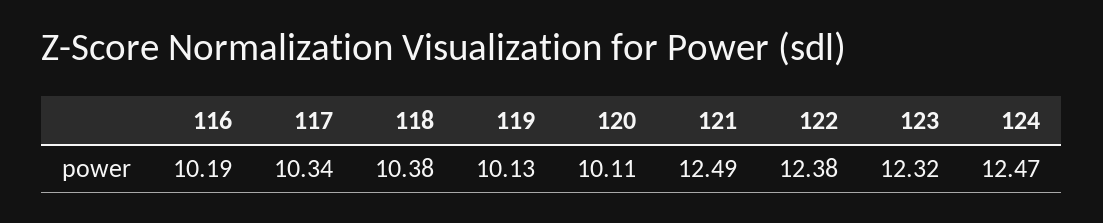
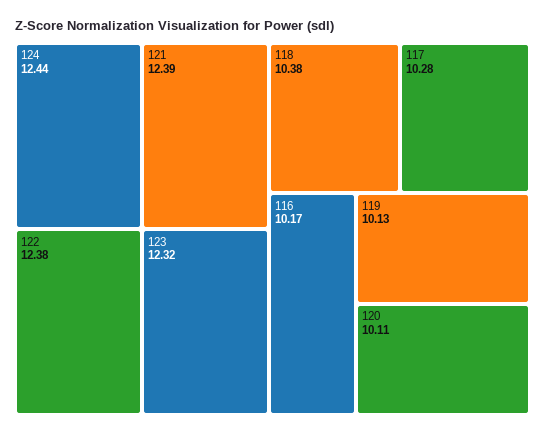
116: 10.19 -> 10.17
117: 10.34 -> 10.28
121: 12.49 -> 12.39
124: 12.47 -> 12.44

